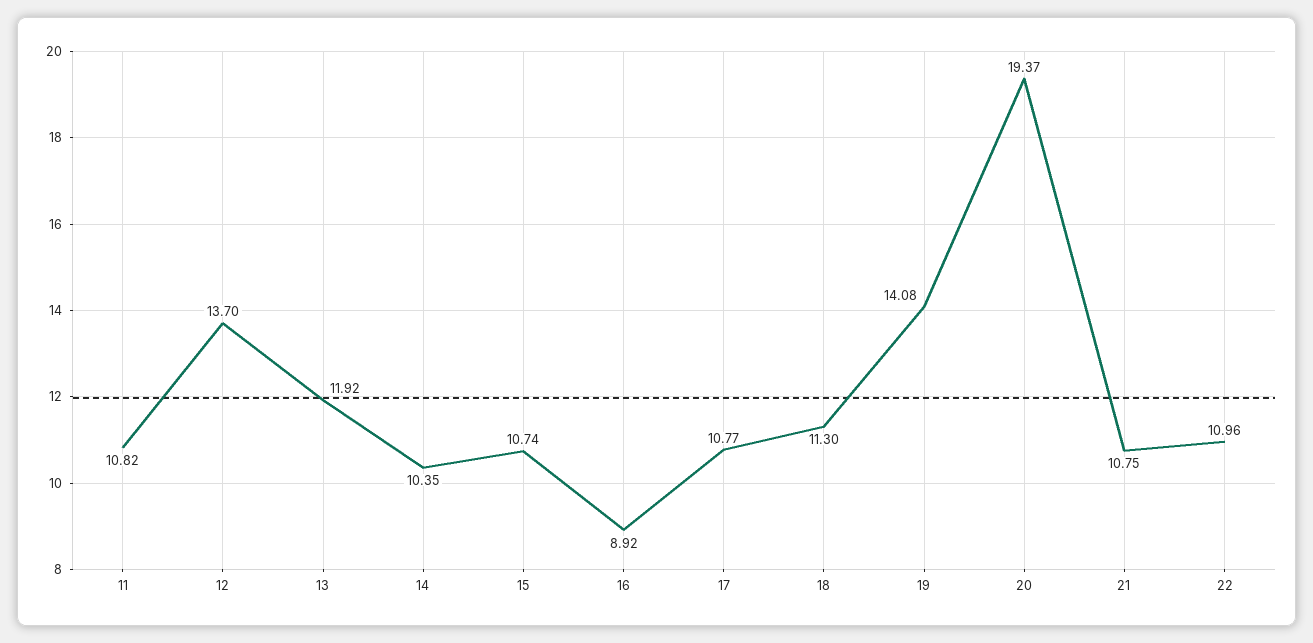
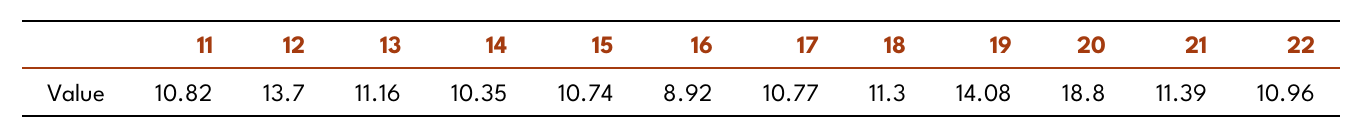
13: 11.92 -> 11.16
20: 19.37 -> 18.8
21: 10.75 -> 11.39

